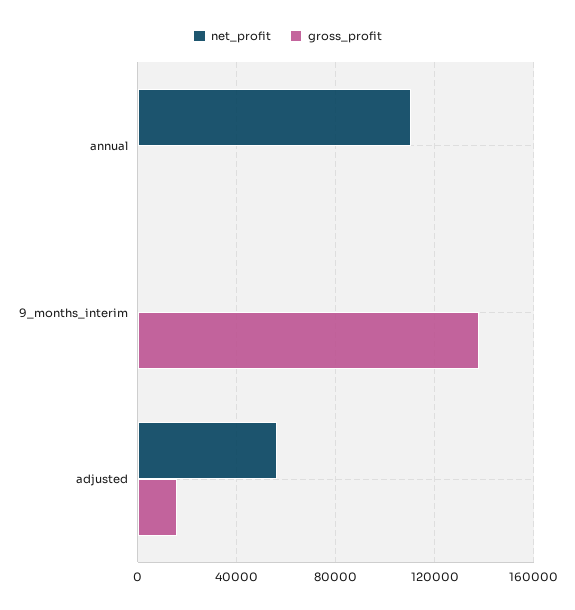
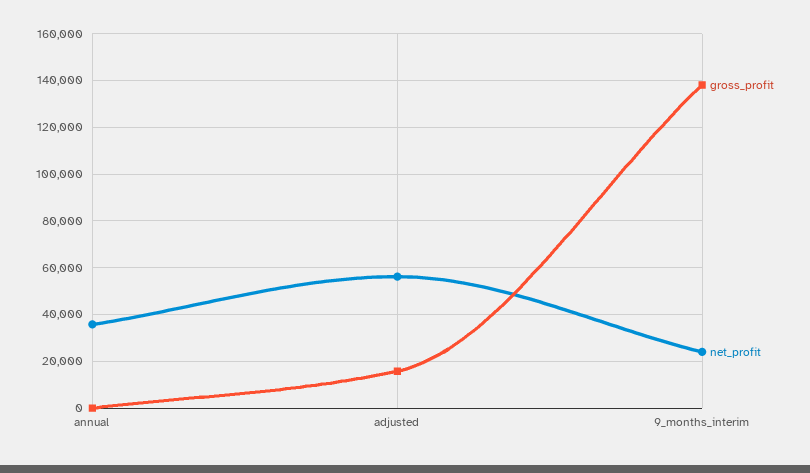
net_profit, annual: 110000 -> 35000
net_profit, 9_months_interim: 0 -> 25000

